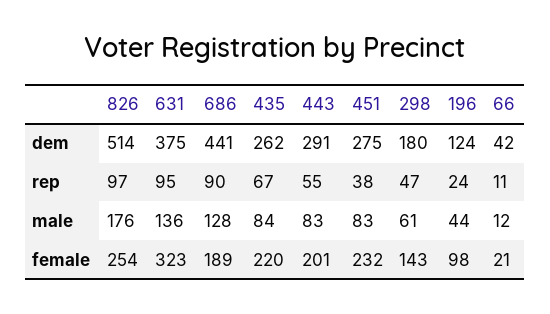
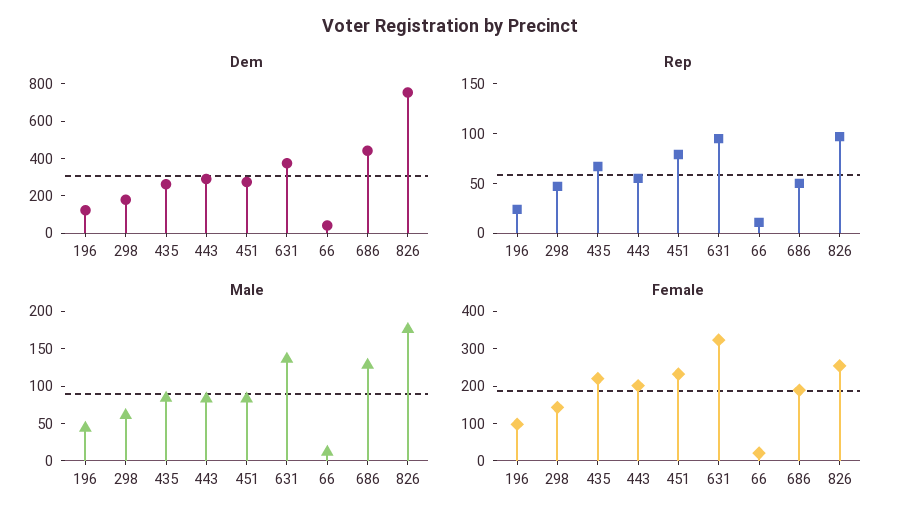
dem, 826: 514 -> 750
rep, 686: 90 -> 50
rep, 451: 38 -> 80

